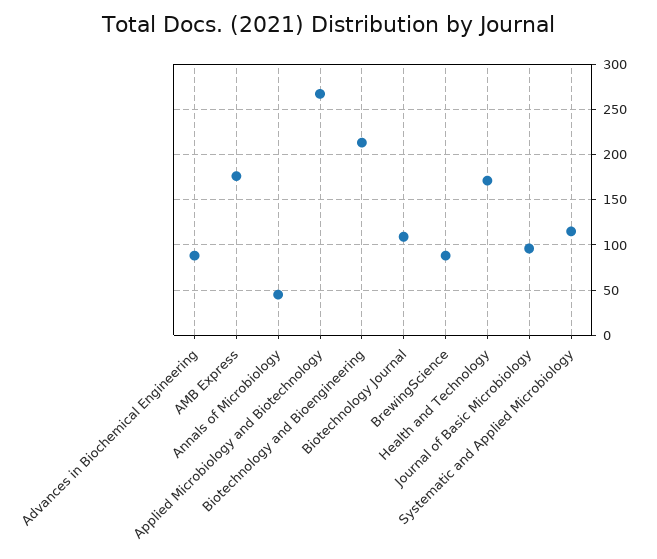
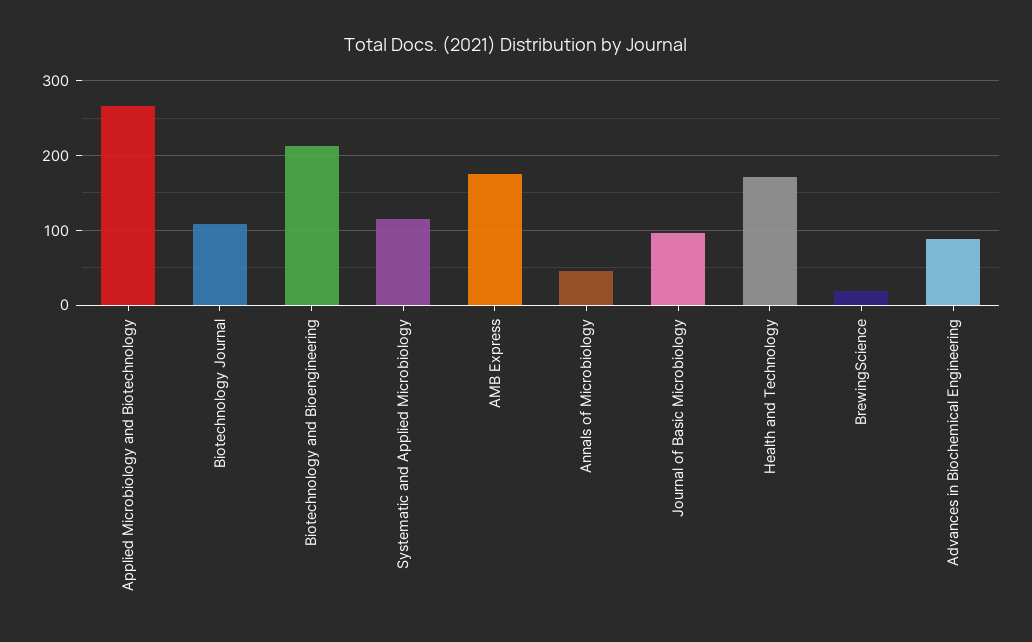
BrewingScience: 90 -> 20

